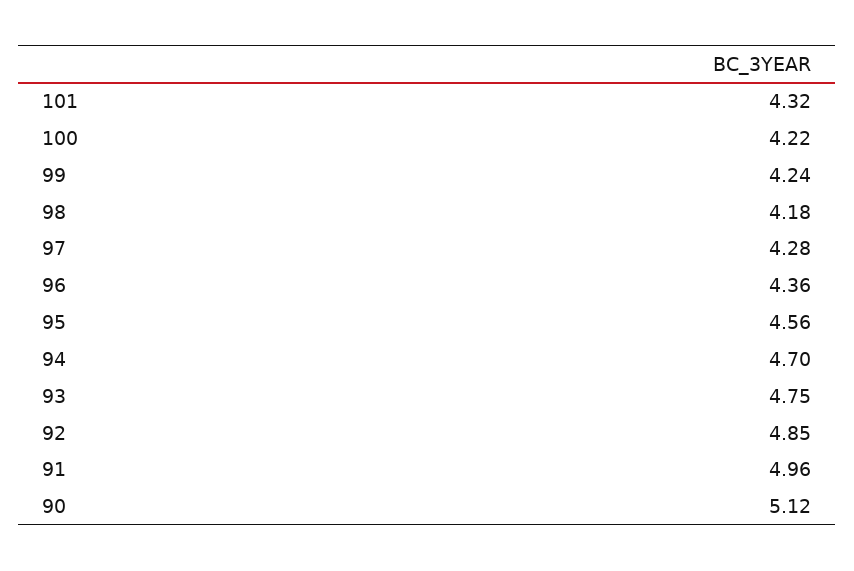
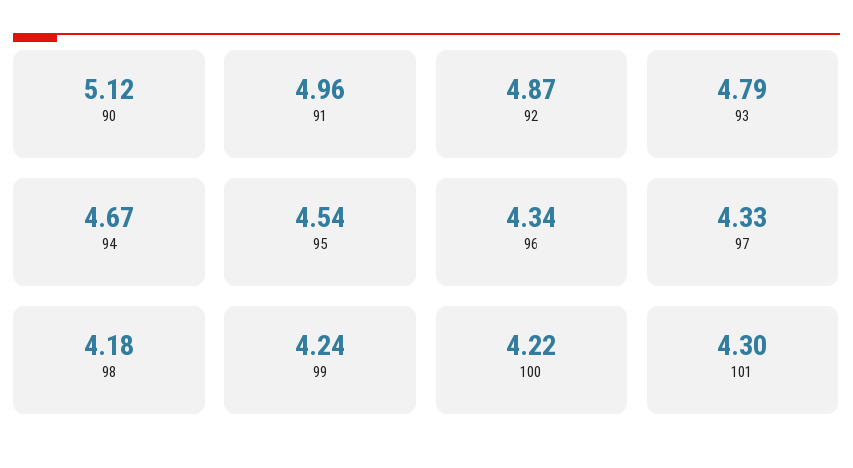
101: 4.32 -> 4.3
97: 4.28 -> 4.33
96: 4.36 -> 4.34
95: 4.56 -> 4.54
94: 4.7 -> 4.67
93: 4.75 -> 4.79
92: 4.85 -> 4.87

